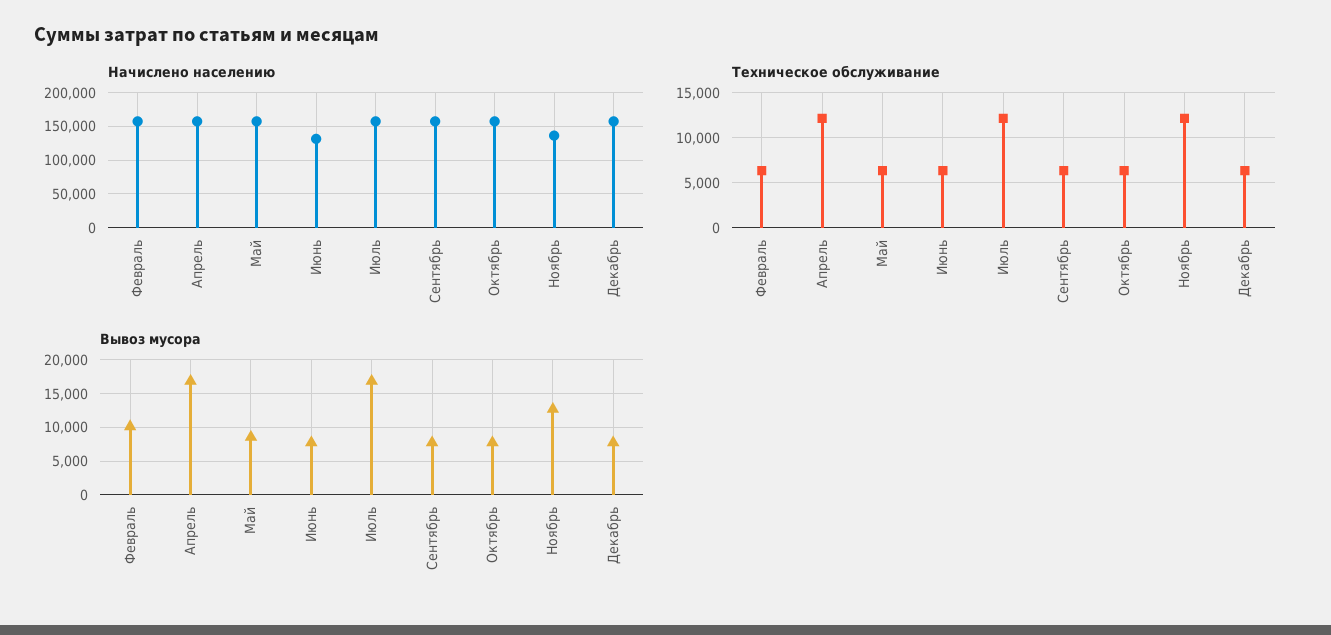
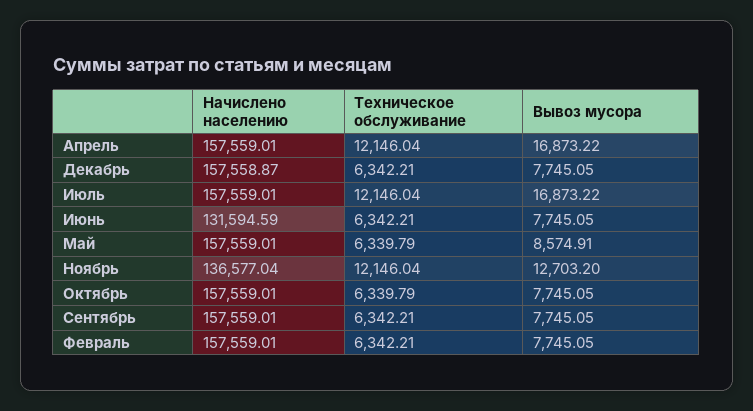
Вывоз мусора, Февраль: 10000 -> 7745.05

